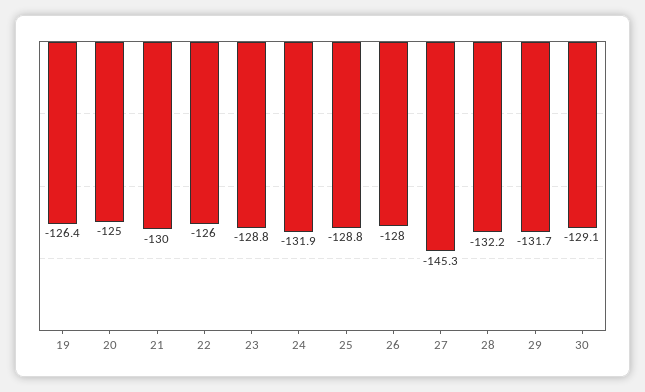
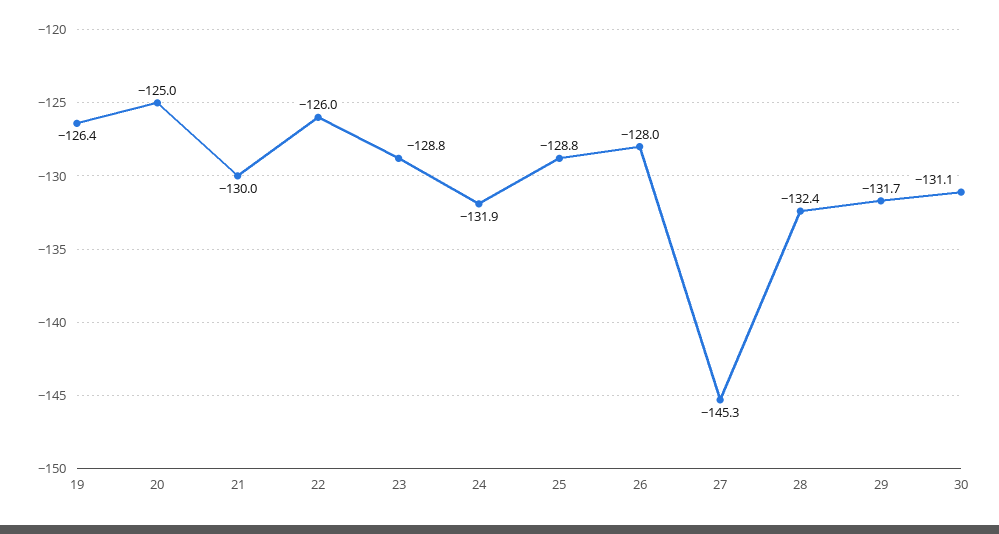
28: -132.2 -> -132.4
30: -129.1 -> -131.1

